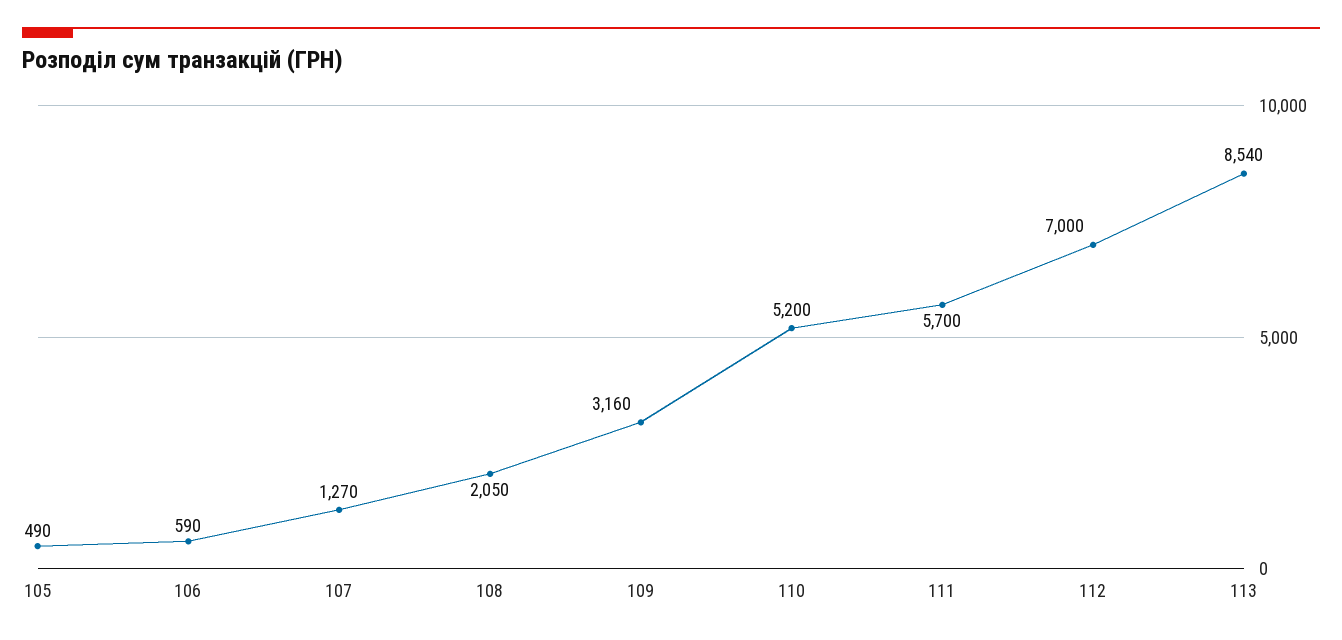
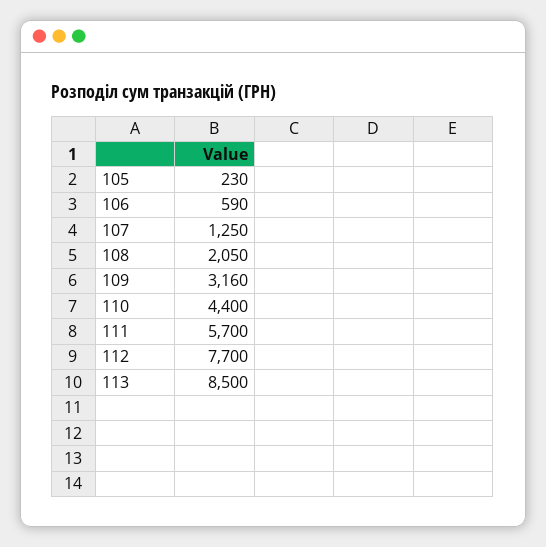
105: 490 -> 230
107: 1270 -> 1250
110: 5200 -> 4400
112: 7000 -> 7700
113: 8540 -> 8500

